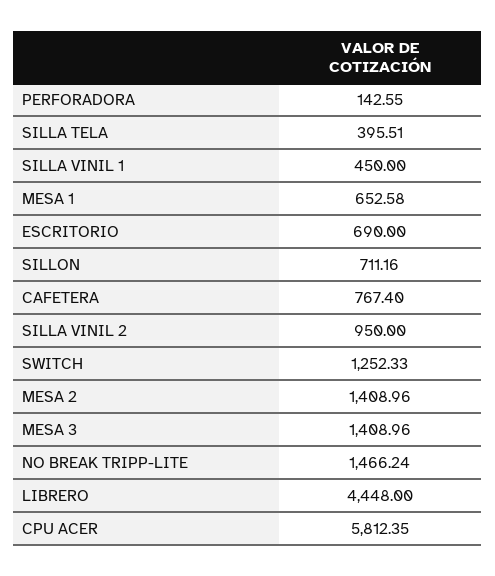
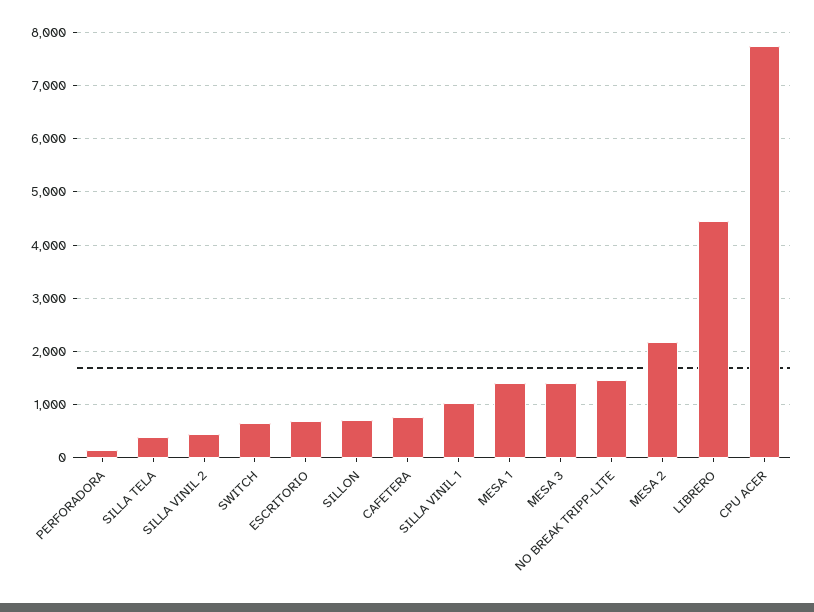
SILLA VINIL 1: 450 -> 1000
MESA 1: 652.58 -> 1400
SILLA VINIL 2: 950 -> 400
SWITCH: 1252.33 -> 600
MESA 2: 1408.96 -> 2200
CPU ACER: 5812.35 -> 7800

